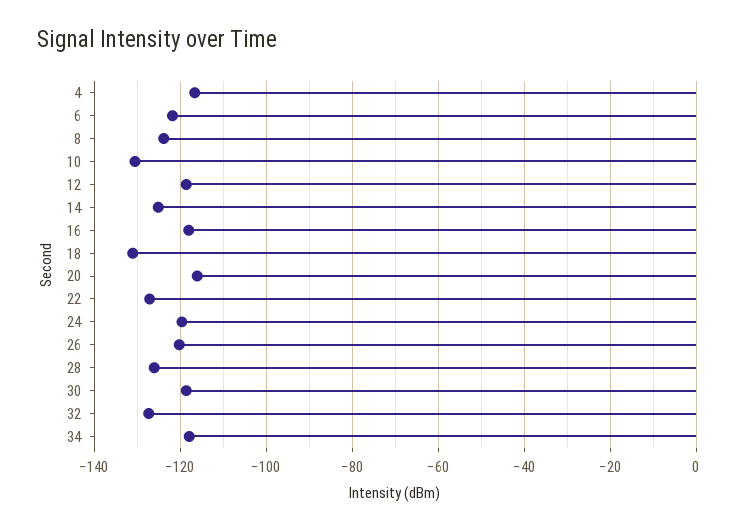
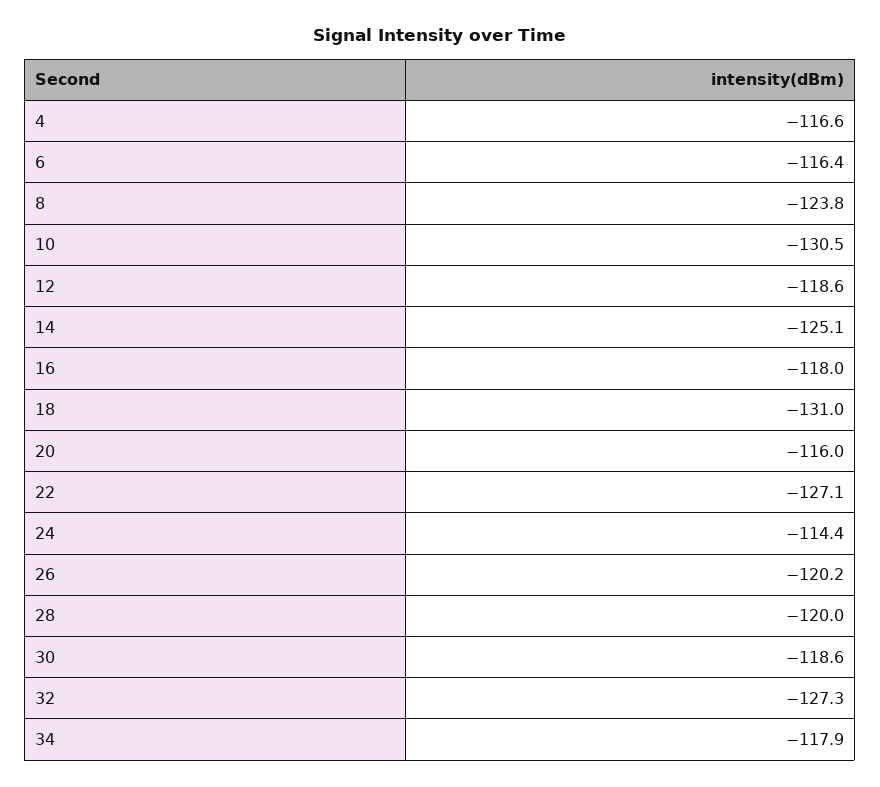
6: -122 -> -116.4
24: -120 -> -114.4
28: -126 -> -120

